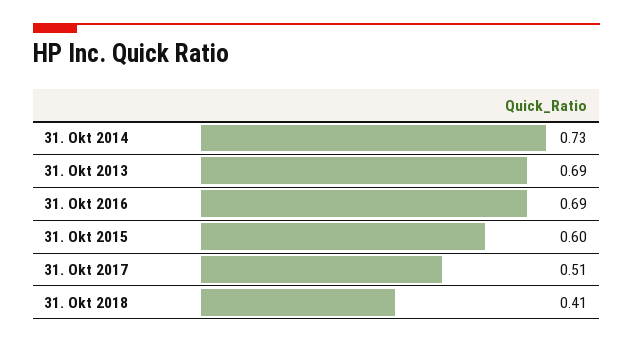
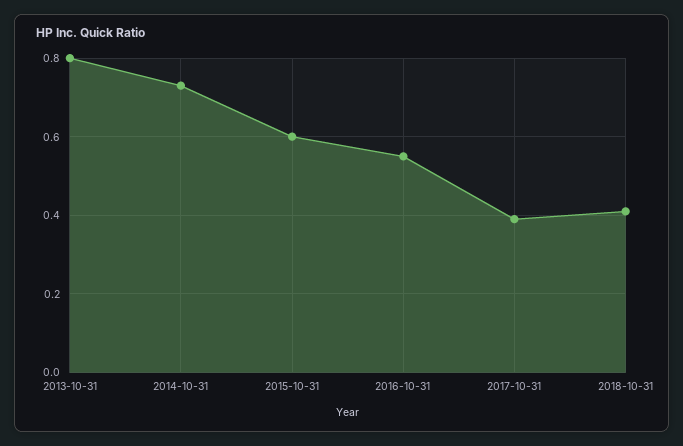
31. Okt 2013: 0.69 -> 0.8
31. Okt 2016: 0.69 -> 0.55
31. Okt 2017: 0.51 -> 0.4

